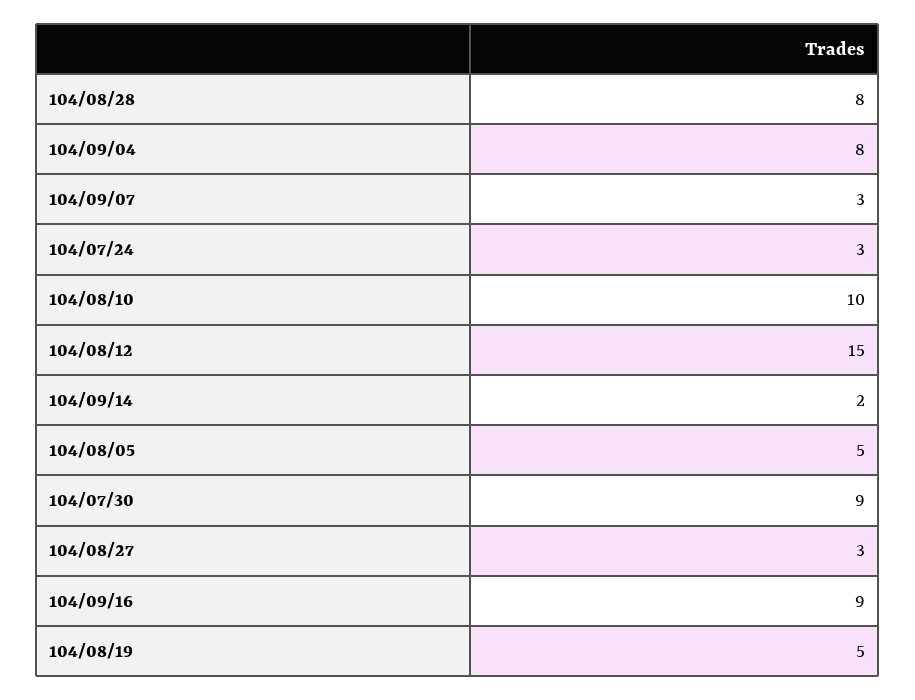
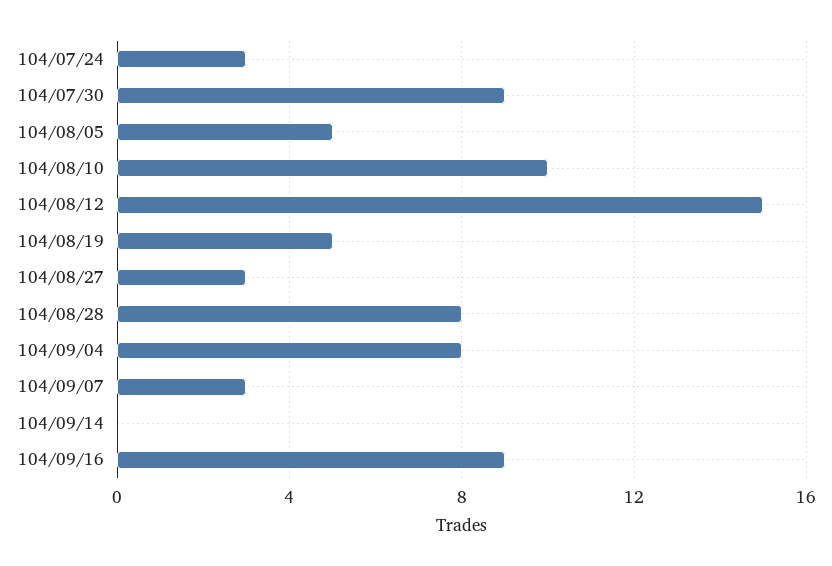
104/09/14: 2 -> 0

